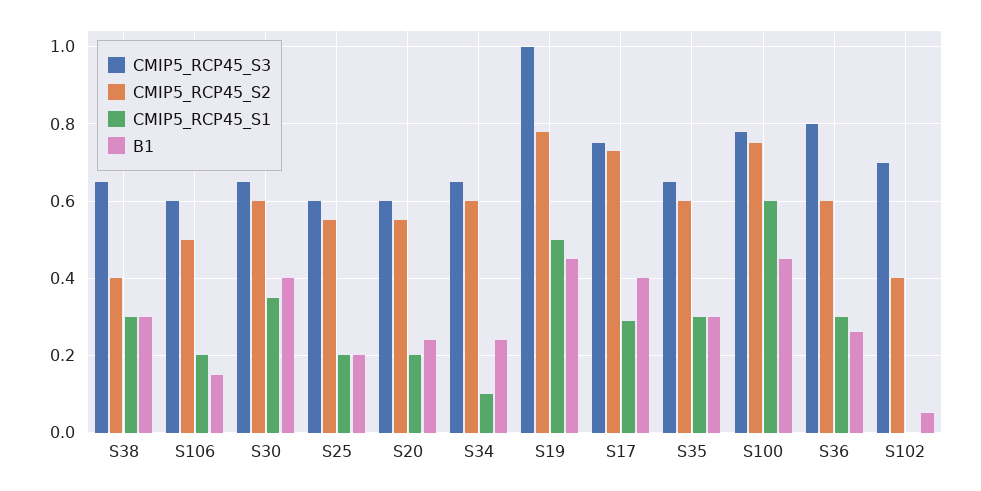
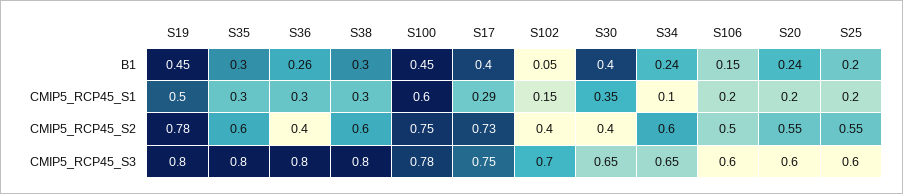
CMIP5_RCP45_S3, S38: 0.65 -> 0.8
CMIP5_RCP45_S2, S38: 0.4 -> 0.6
CMIP5_RCP45_S2, S30: 0.6 -> 0.4
CMIP5_RCP45_S3, S19: 1 -> 0.8
CMIP5_RCP45_S3, S35: 0.65 -> 0.8
CMIP5_RCP45_S2, S36: 0.6 -> 0.4
CMIP5_RCP45_S1, S102: 0 -> 0.15

